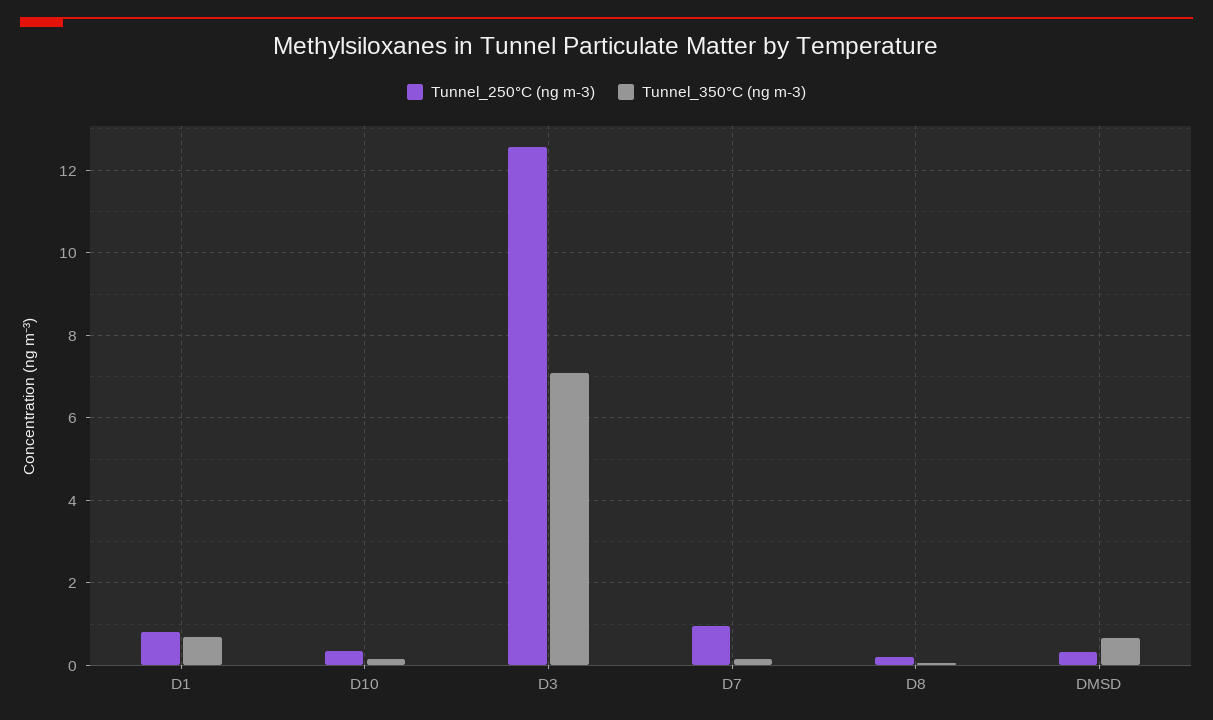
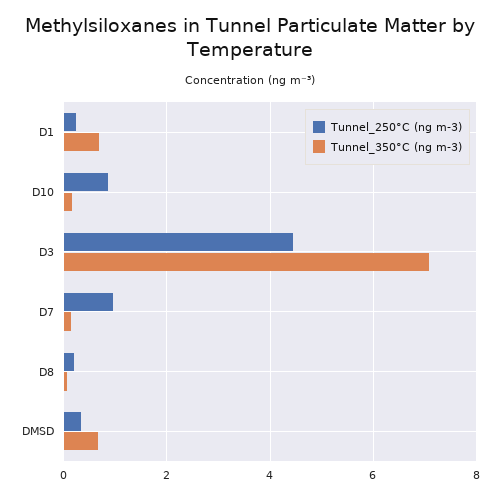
Tunnel_250°C (ng m-3), D1: 0.8 -> 0.2
Tunnel_250°C (ng m-3), D10: 0.4 -> 0.8
Tunnel_250°C (ng m-3), D3: 12.6 -> 4.4

